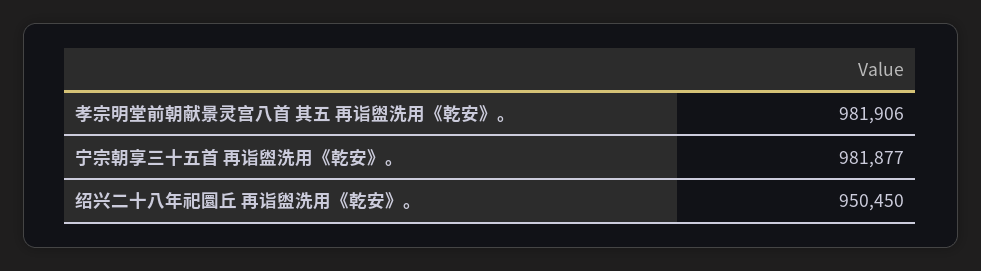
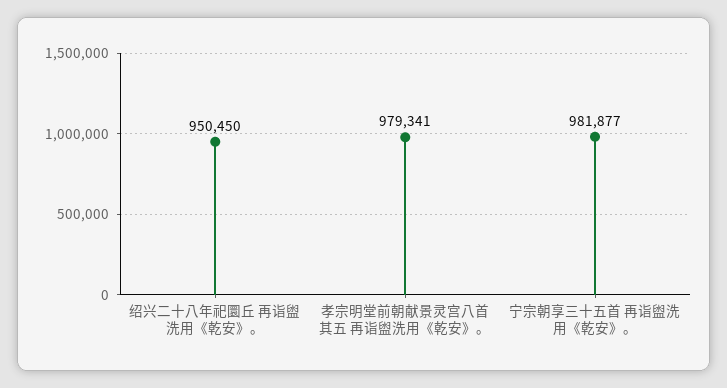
孝宗明堂前朝献景灵宫八首 其五 再诣盥洗用《乾安》。: 981906 -> 979341

